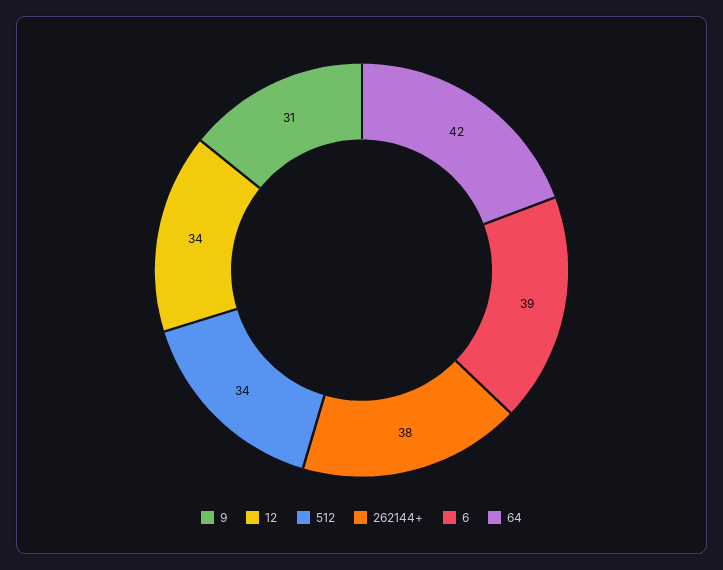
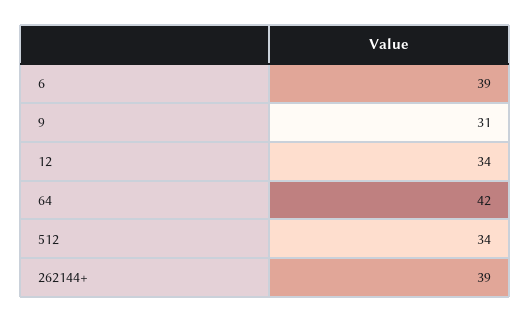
262144+: 38 -> 39

